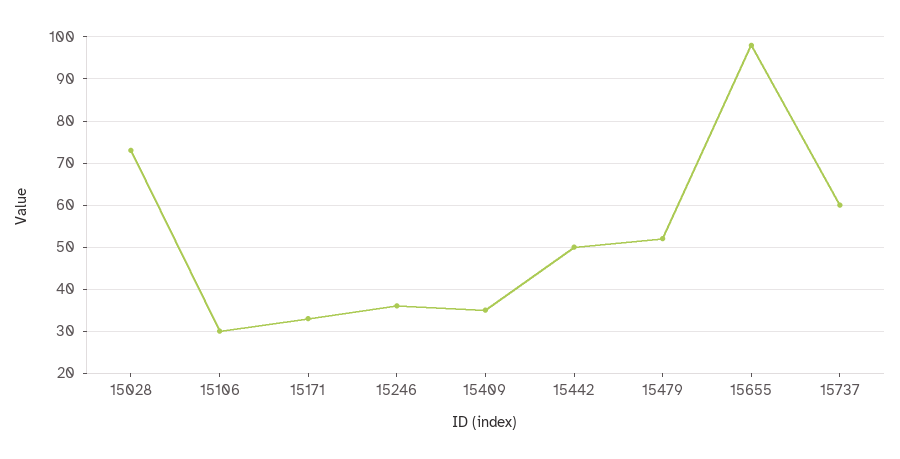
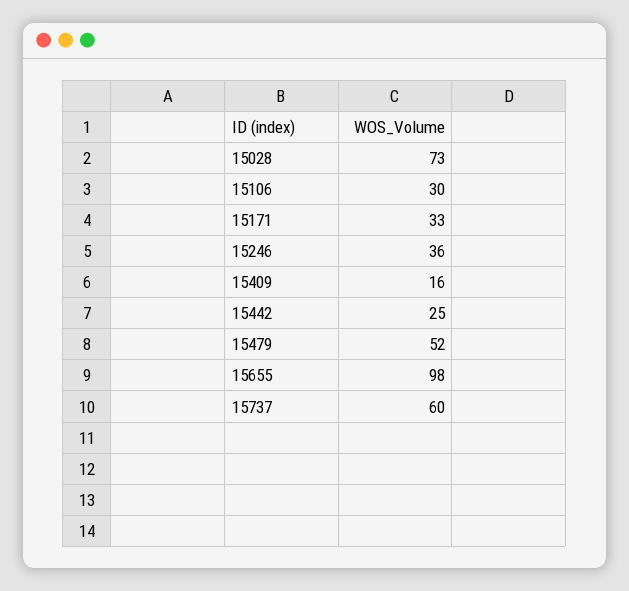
15409: 35 -> 16
15442: 50 -> 25

